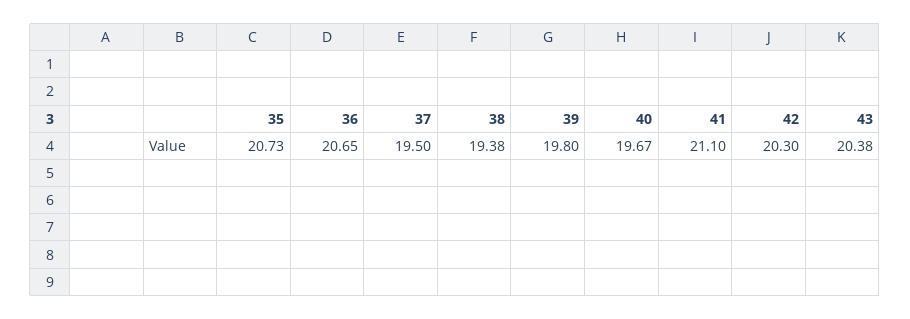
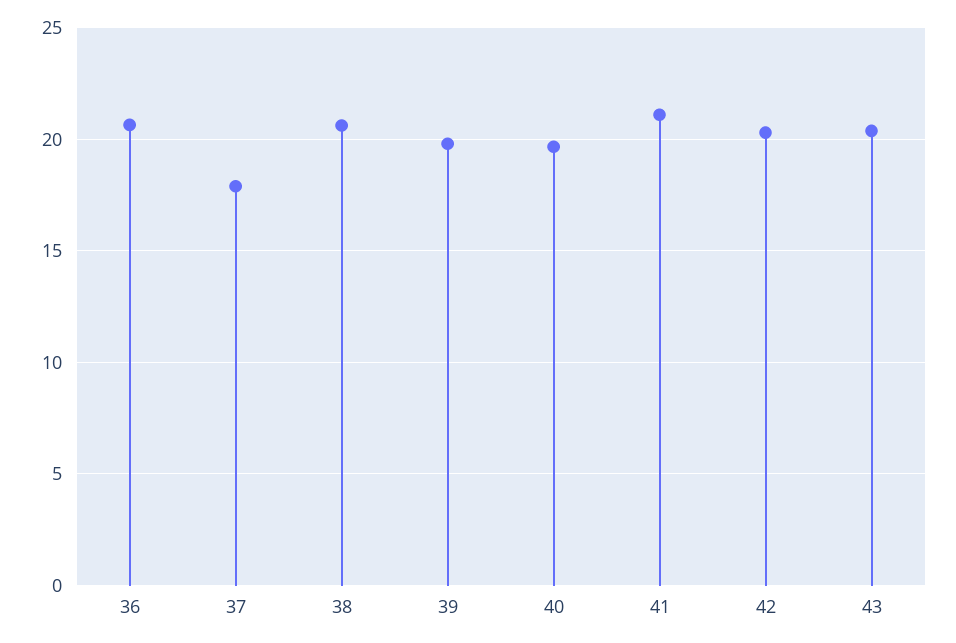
35: 20.73 -> none
37: 19.5 -> 18
38: 19.38 -> 20.5

